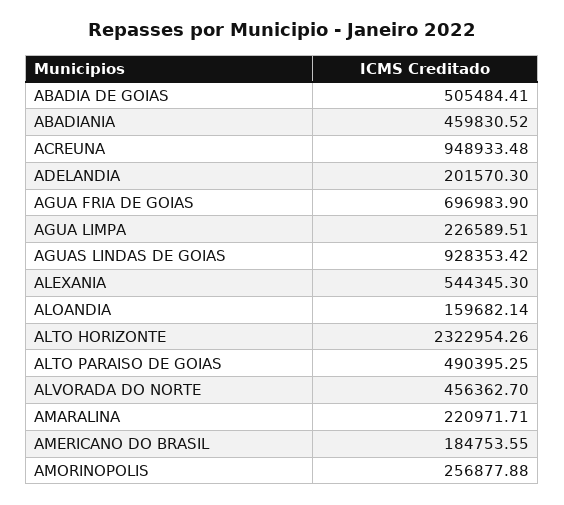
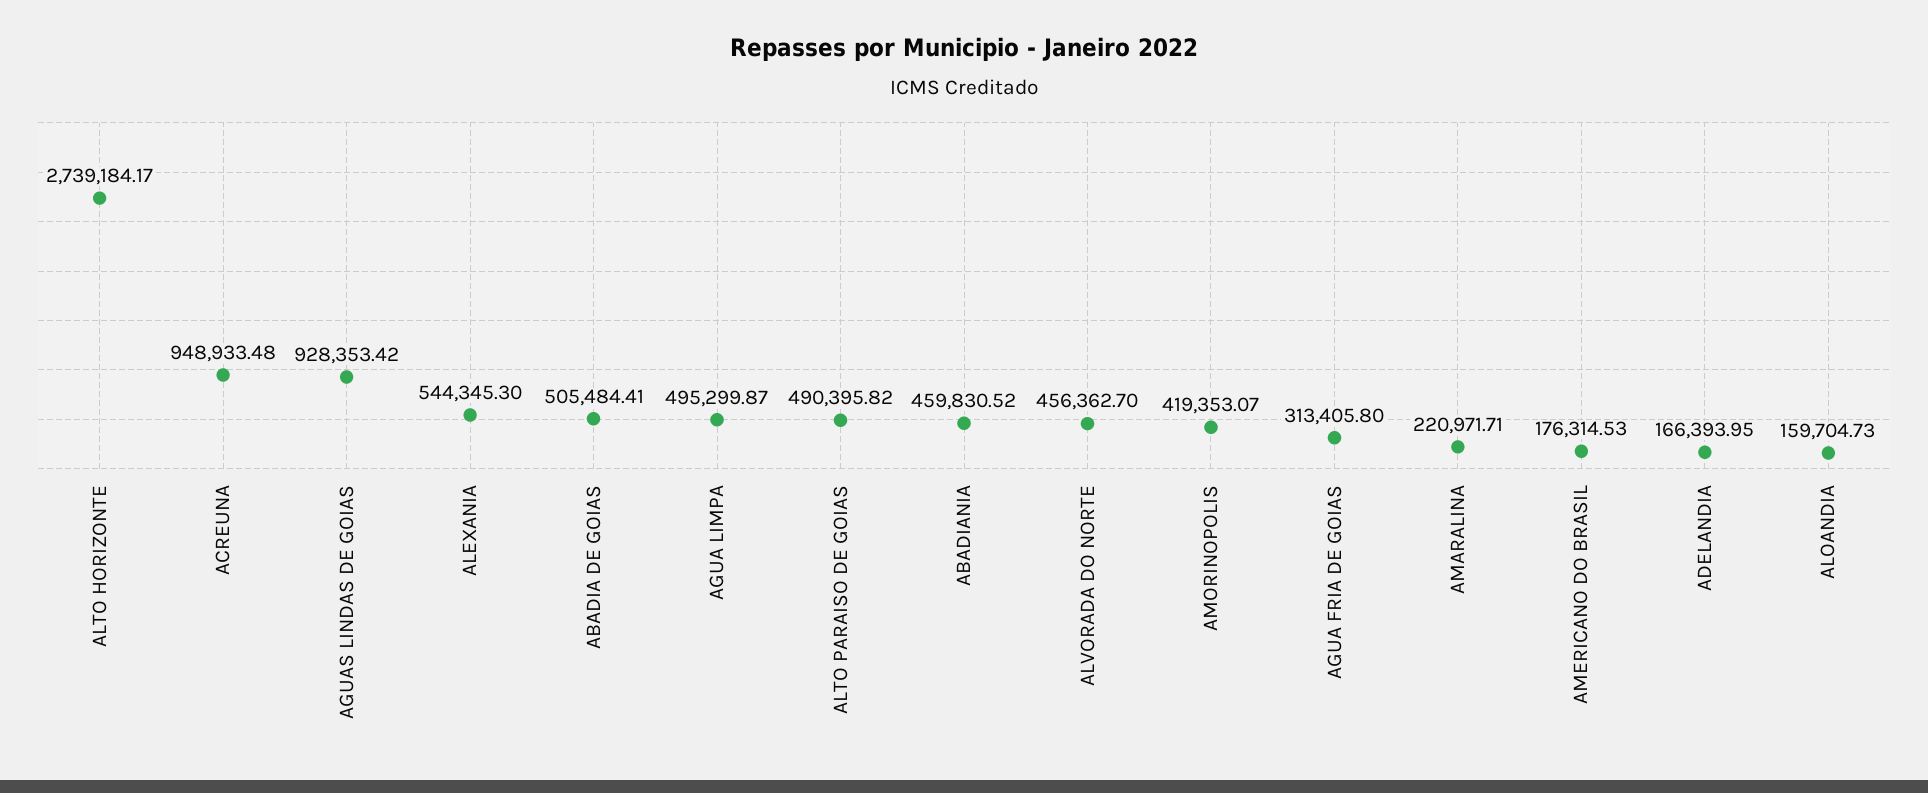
ADELANDIA: 201570.3 -> 166393.95
AGUA FRIA DE GOIAS: 696983.9 -> 313405.8
AGUA LIMPA: 226589.51 -> 495299.87
ALOANDIA: 159682.14 -> 159704.73
ALTO HORIZONTE: 2322954.26 -> 2739184.17
ALTO PARAISO DE GOIAS: 490395.25 -> 490395.82
AMERICANO DO BRASIL: 184753.55 -> 176314.53
AMORINOPOLIS: 256877.88 -> 419353.07

